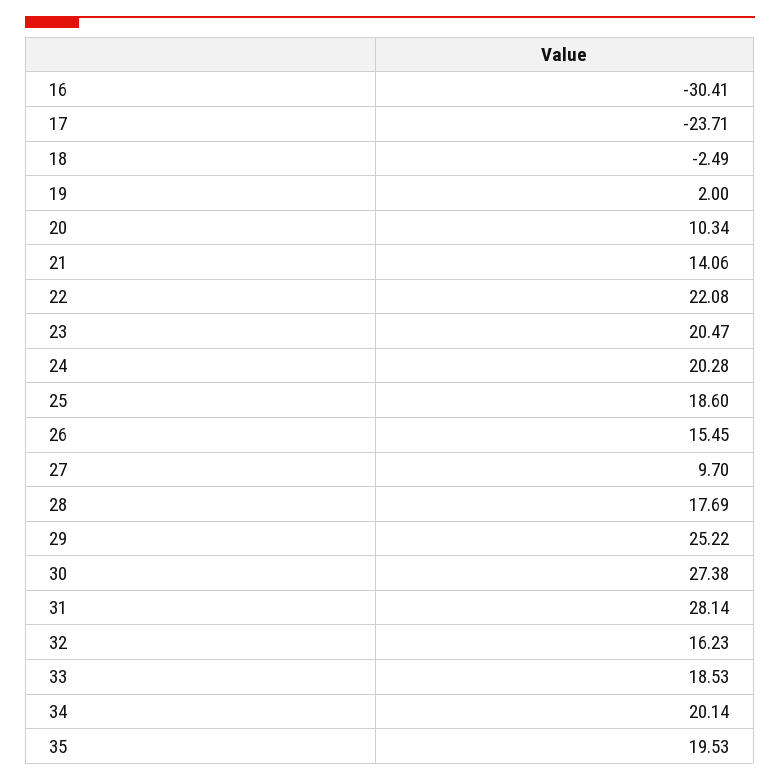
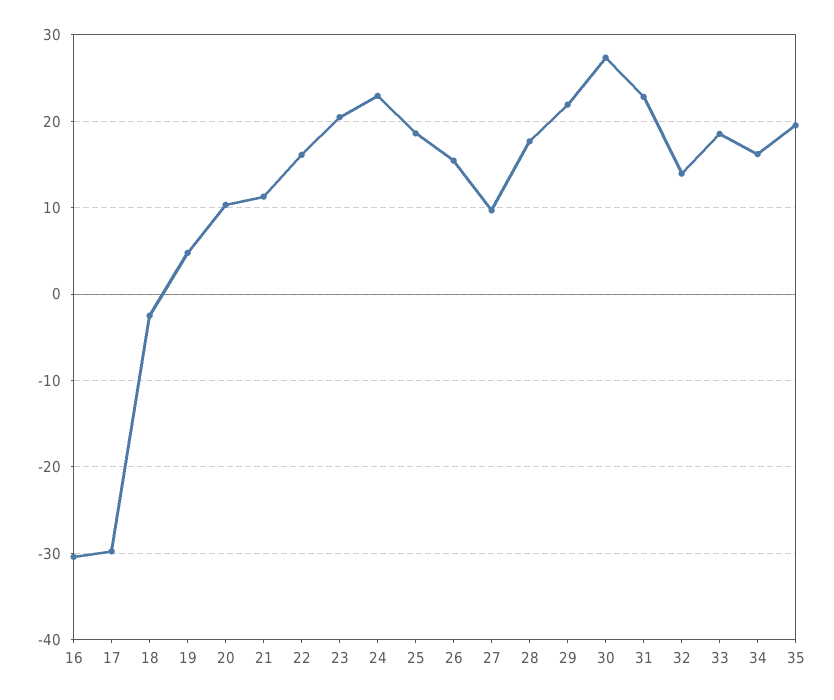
17: -23.71 -> -30
19: 2 -> 5
21: 14.06 -> 11
22: 22.08 -> 16
24: 20.28 -> 23
29: 25.22 -> 22
31: 28.14 -> 23
32: 16.23 -> 14
34: 20.14 -> 16

